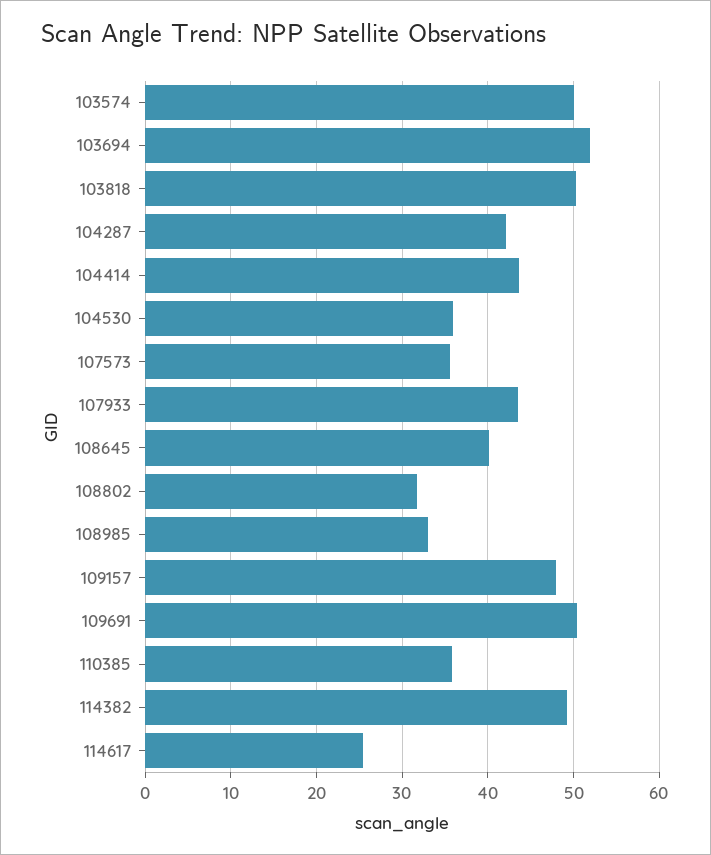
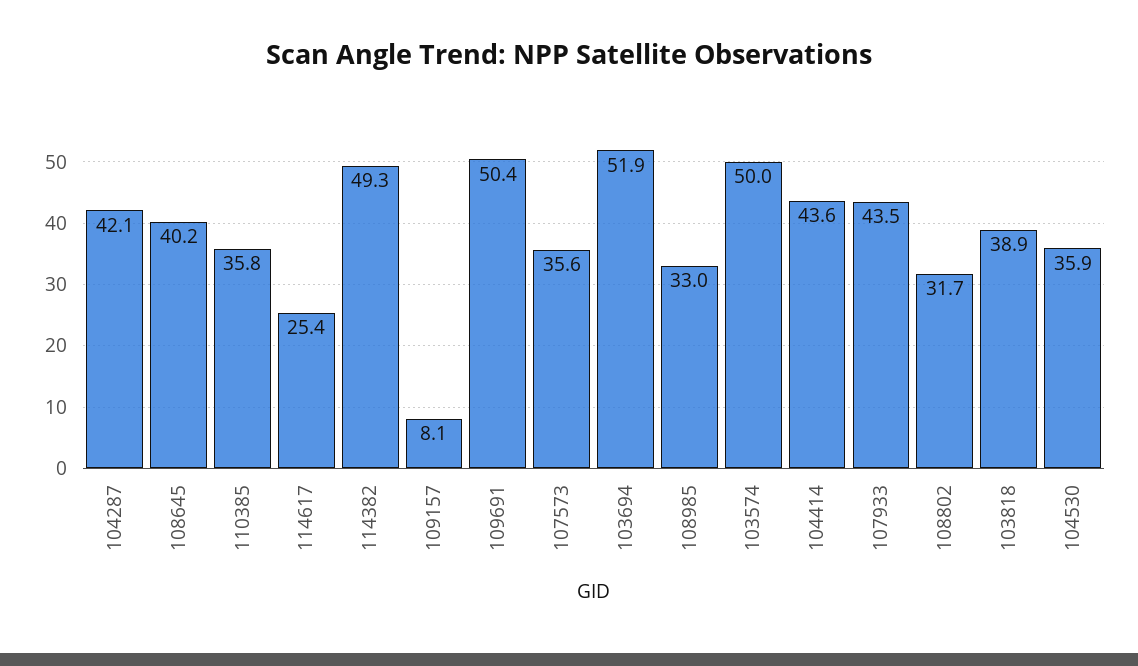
103818: 50 -> 38.9
109157: 48 -> 8.1

